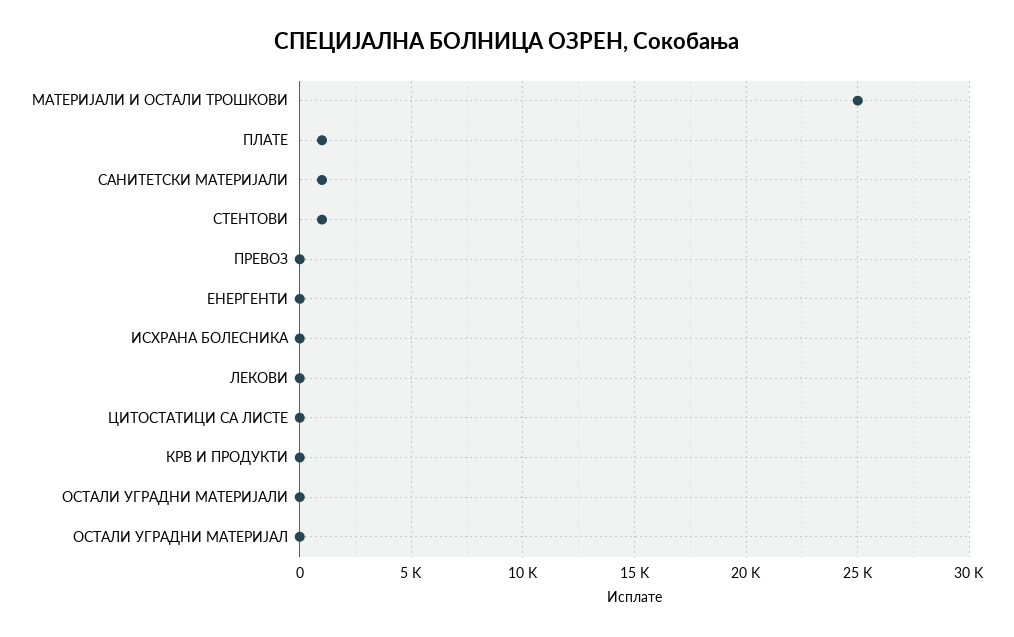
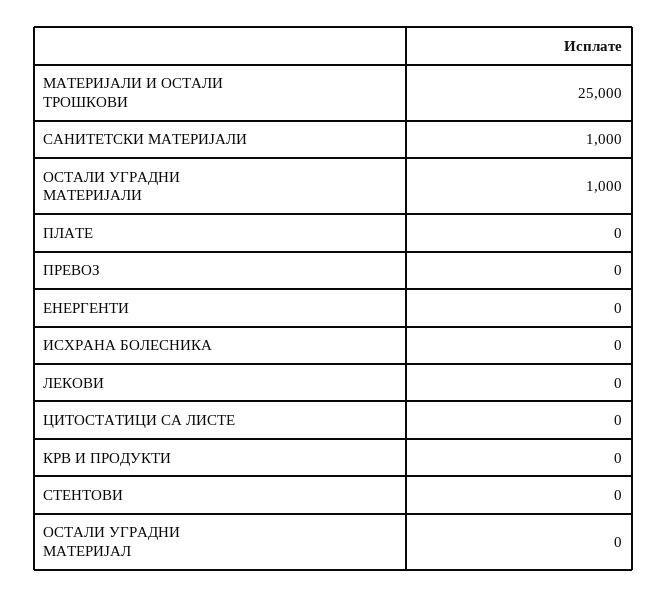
ПЛАТЕ: 1000 -> 0
СТЕНТОВИ: 1000 -> 0
ОСТАЛИ УГРАДНИ МАТЕРИЈАЛИ: 0 -> 1000

